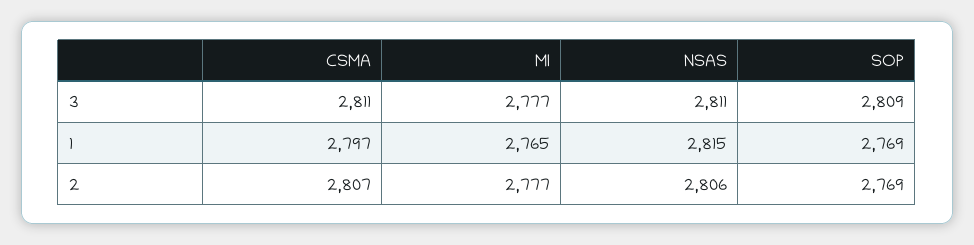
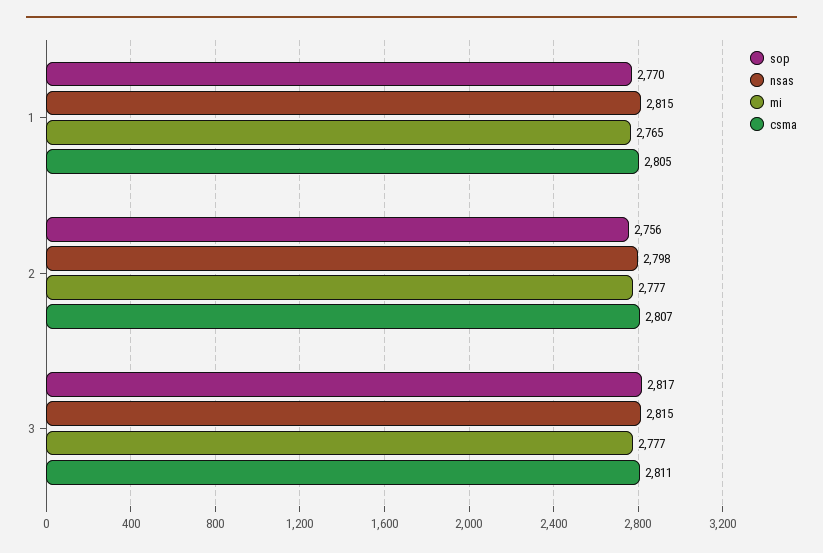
NSAS, 3: 2811 -> 2815
SOP, 3: 2809 -> 2817
CSMA, 1: 2797 -> 2805
SOP, 1: 2769 -> 2770
NSAS, 2: 2806 -> 2798
SOP, 2: 2769 -> 2756

